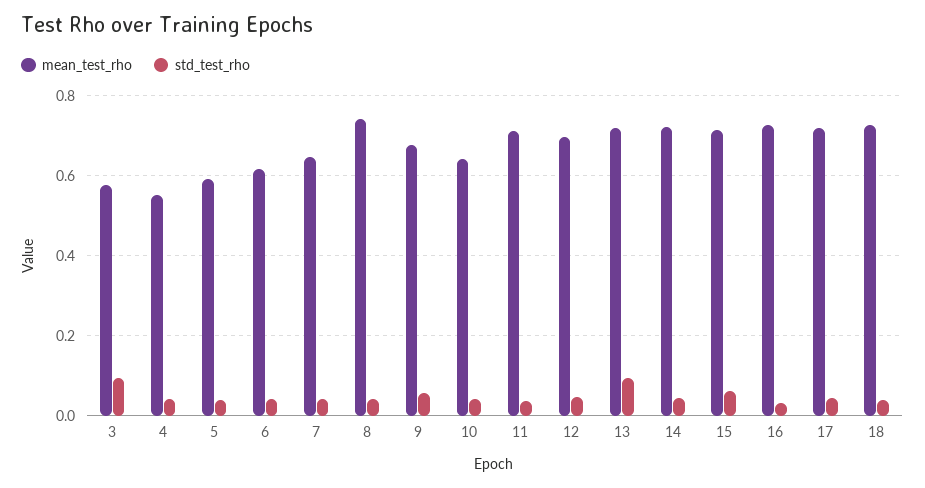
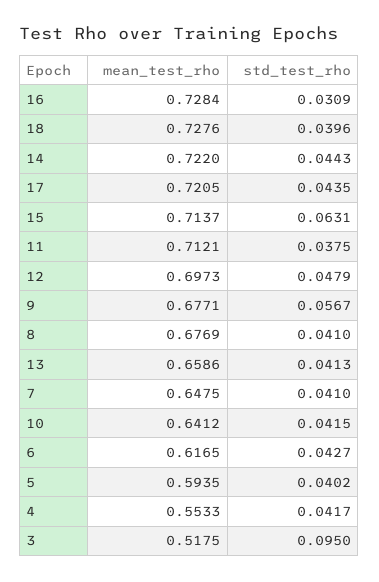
mean_test_rho, 3: 0.58 -> 0.5175
mean_test_rho, 8: 0.74 -> 0.6769
mean_test_rho, 13: 0.72 -> 0.6586
std_test_rho, 13: 0.1 -> 0.0413

